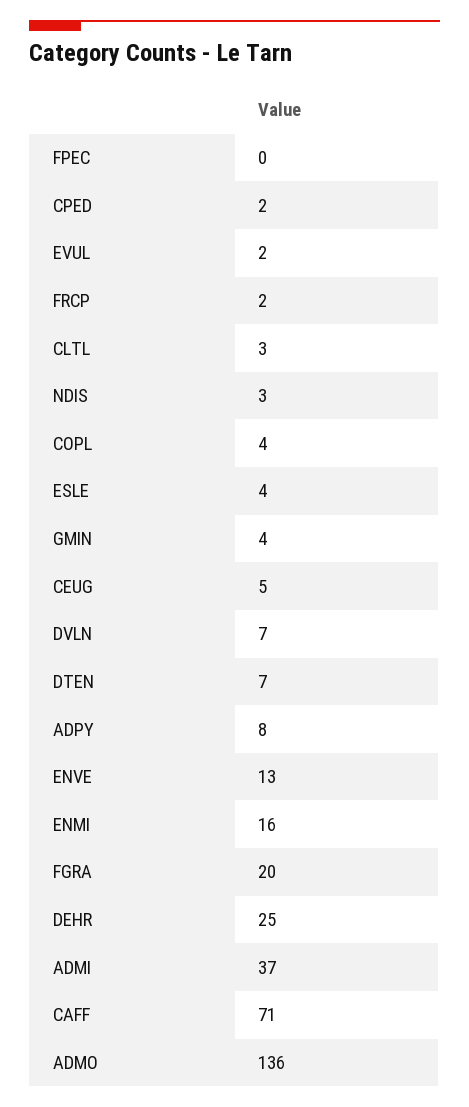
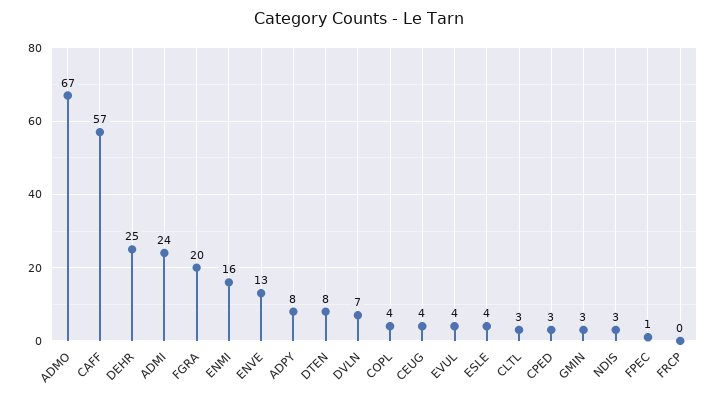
FPEC: 0 -> 1
CPED: 2 -> 3
EVUL: 2 -> 4
FRCP: 2 -> 0
GMIN: 4 -> 3
CEUG: 5 -> 4
DTEN: 7 -> 8
ADMI: 37 -> 24
CAFF: 71 -> 57
ADMO: 136 -> 67

